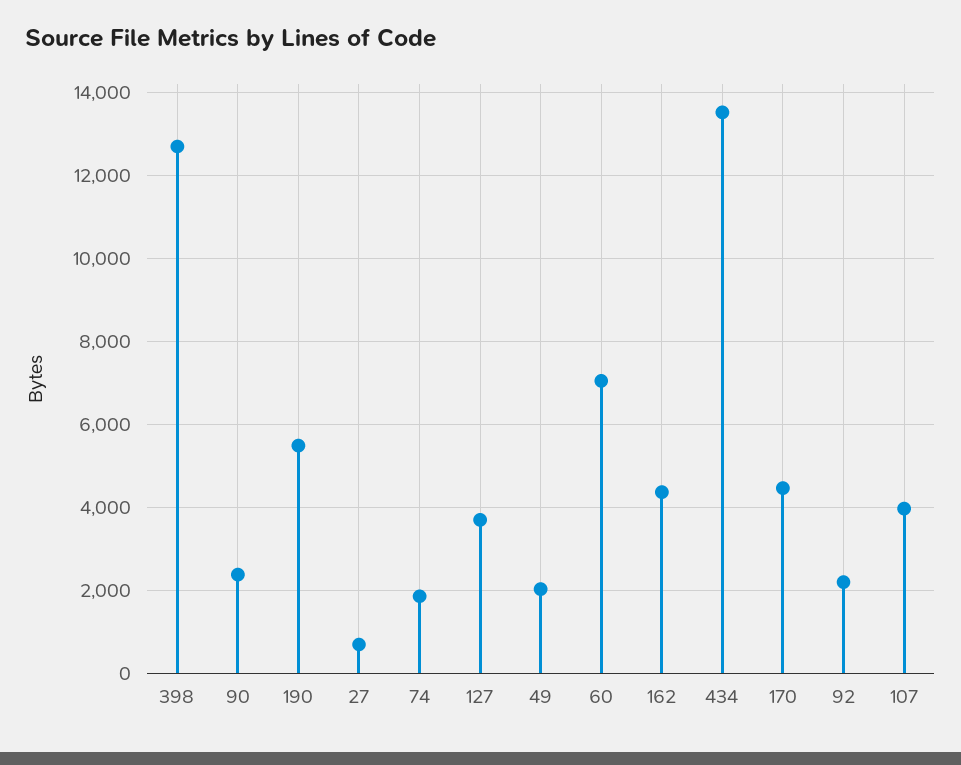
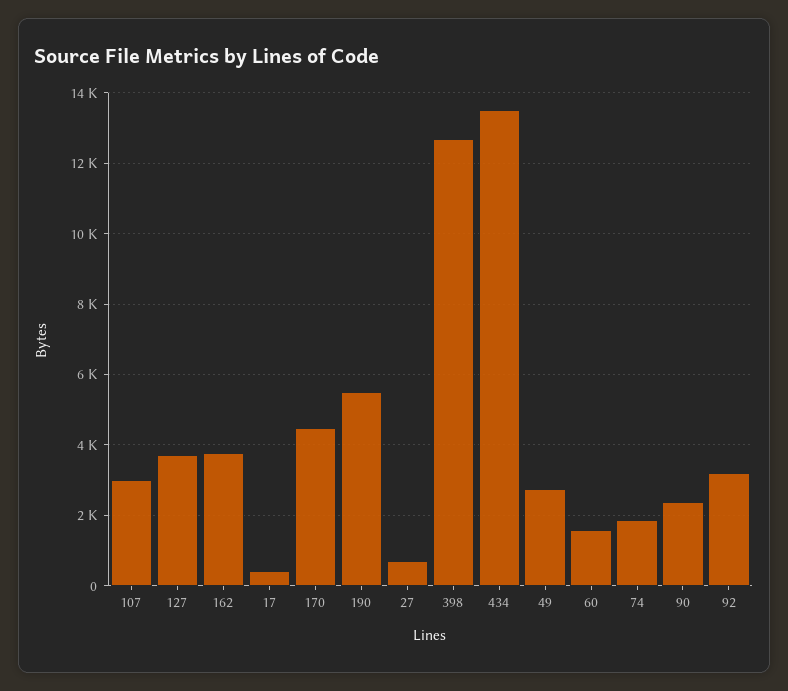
49: 2000 -> 2800
60: 7000 -> 1600
162: 4400 -> 3800
92: 2200 -> 3200
107: 4000 -> 3000
17: none -> 400

